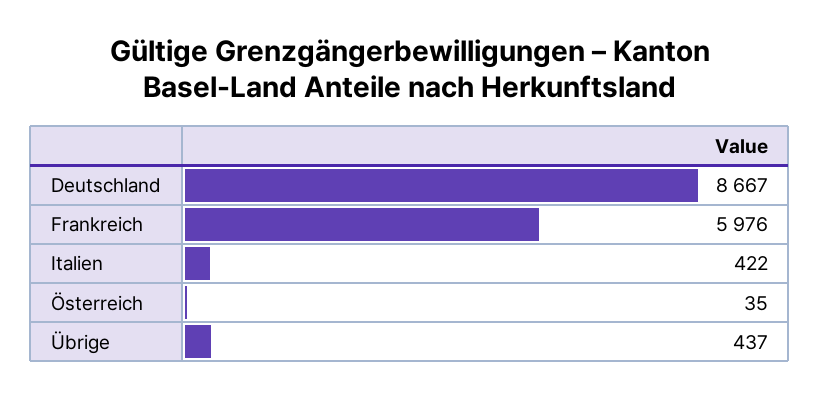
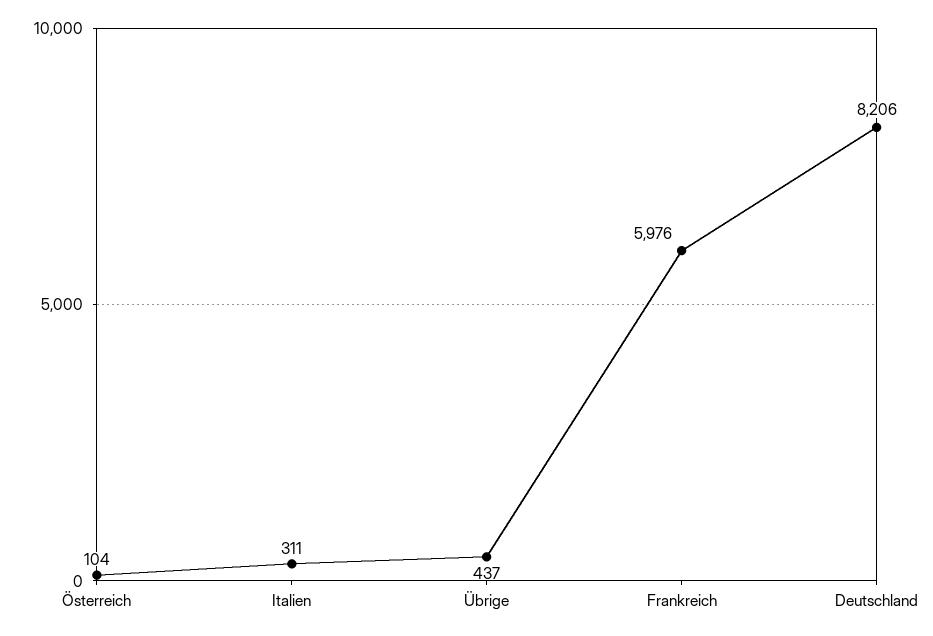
Deutschland: 8667 -> 8206
Italien: 422 -> 311
Österreich: 35 -> 104

